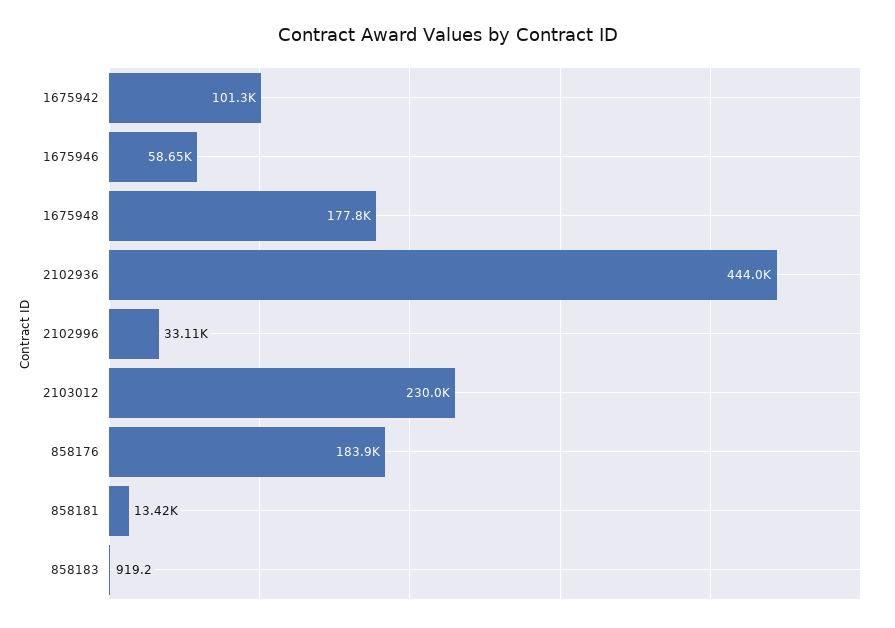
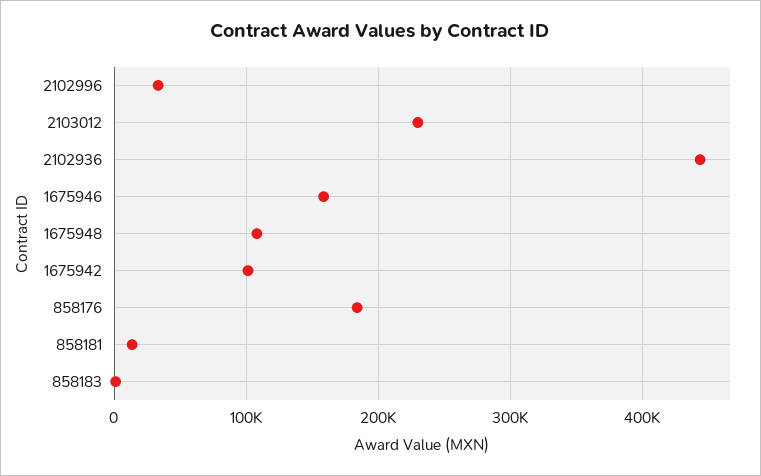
1675946: 58650 -> 160000
1675948: 177800 -> 110000

